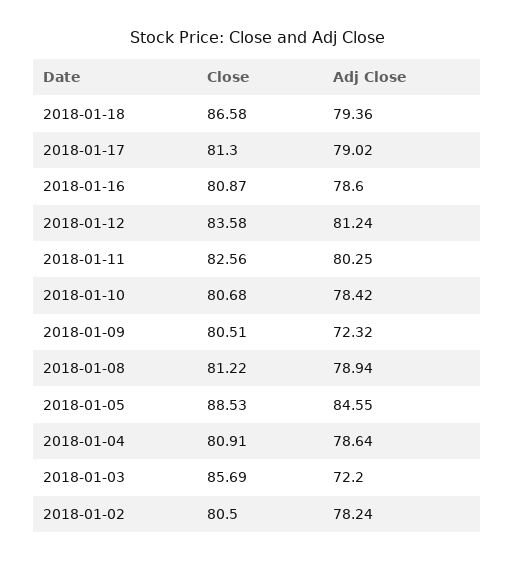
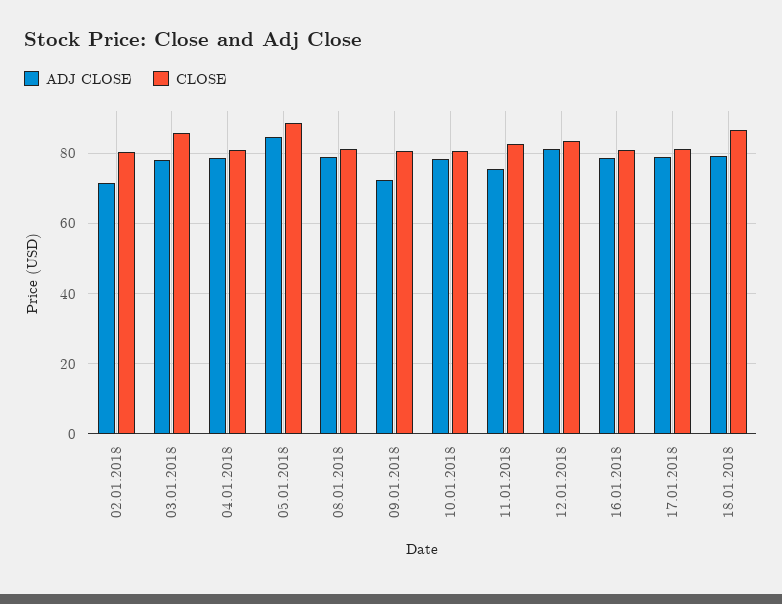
Adj Close, 2018-01-11: 80.25 -> 76
Adj Close, 2018-01-03: 72.2 -> 78
Adj Close, 2018-01-02: 78.24 -> 72

